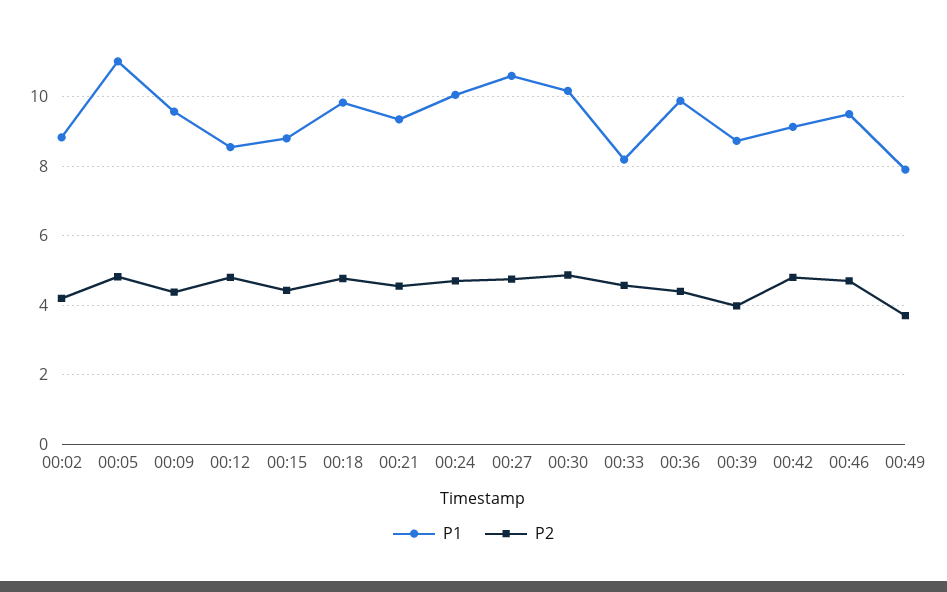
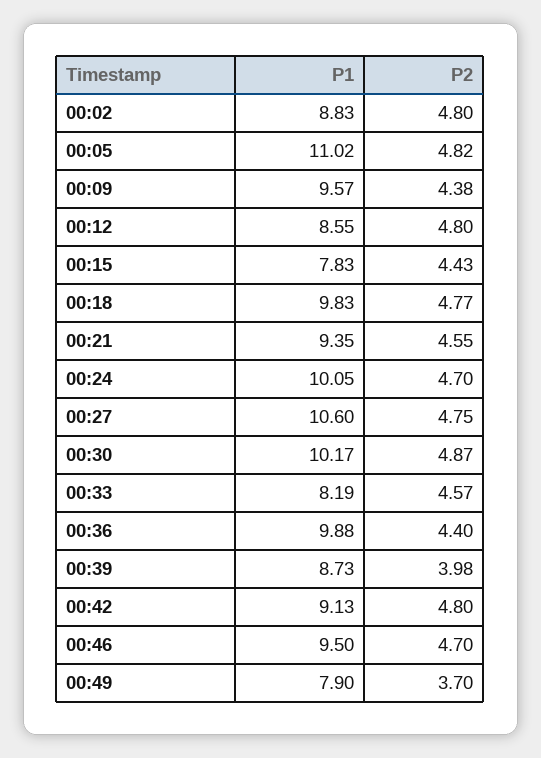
P2, 00:02: 4.2 -> 4.8
P1, 00:15: 8.8 -> 7.83

